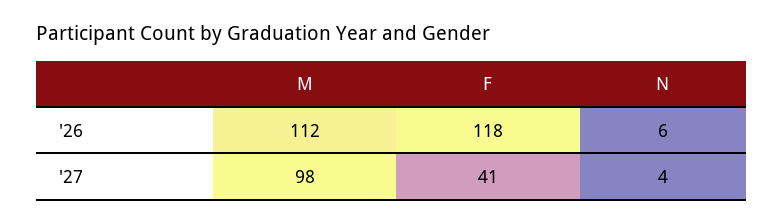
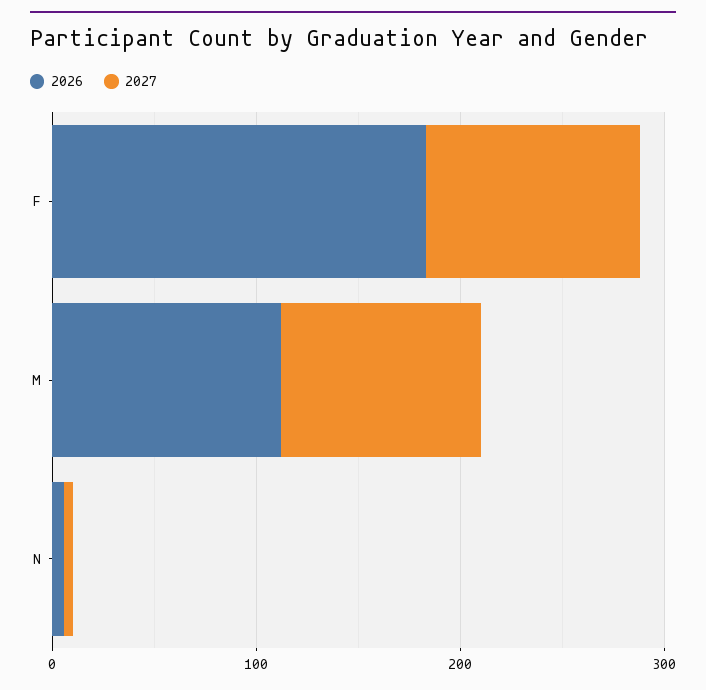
'26, F: 118 -> 180
'27, F: 41 -> 100

